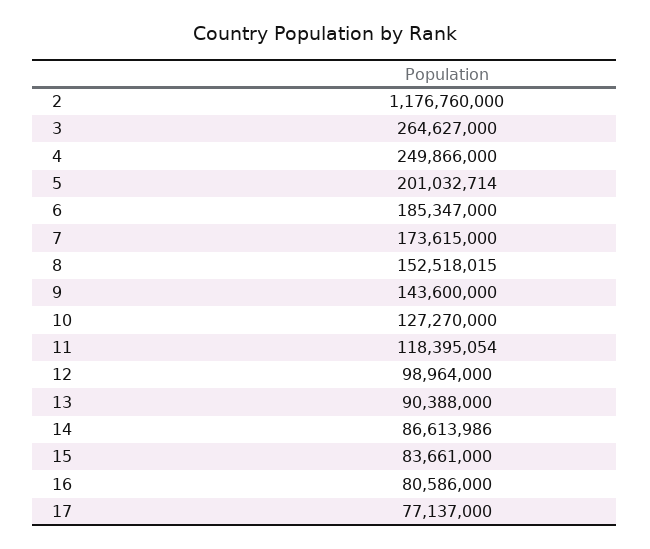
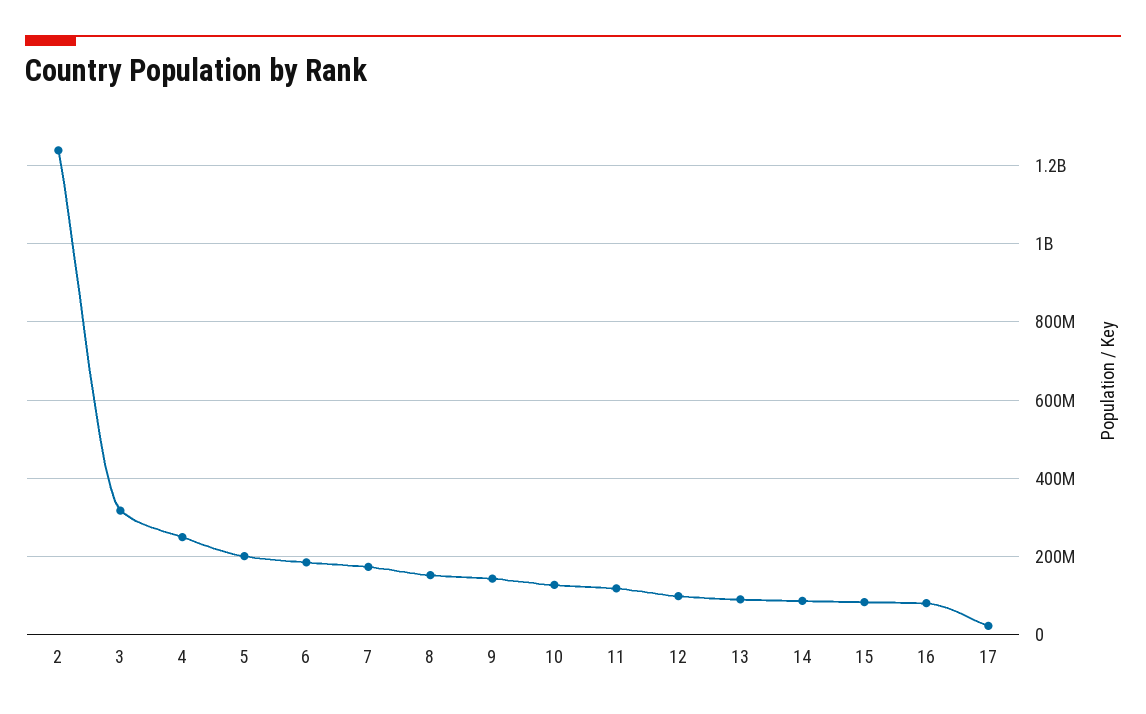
2: 1176760000 -> 1240000000
3: 264627000 -> 320000000
17: 77137000 -> 20000000

